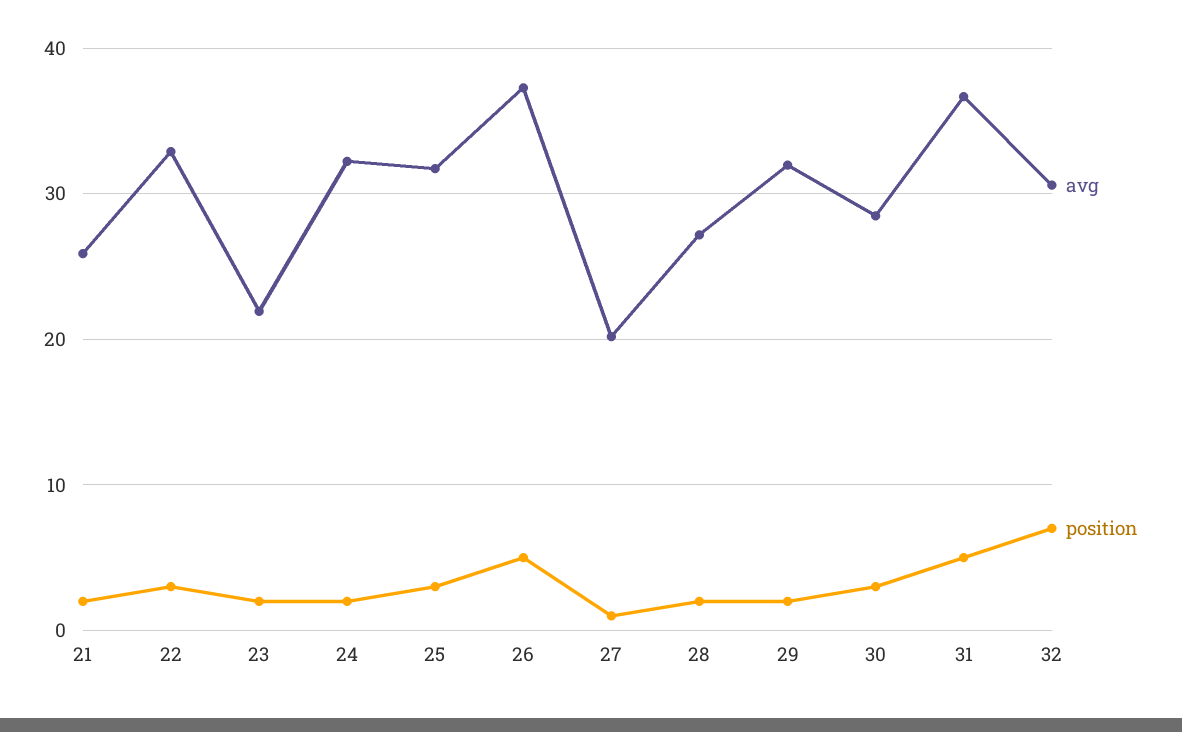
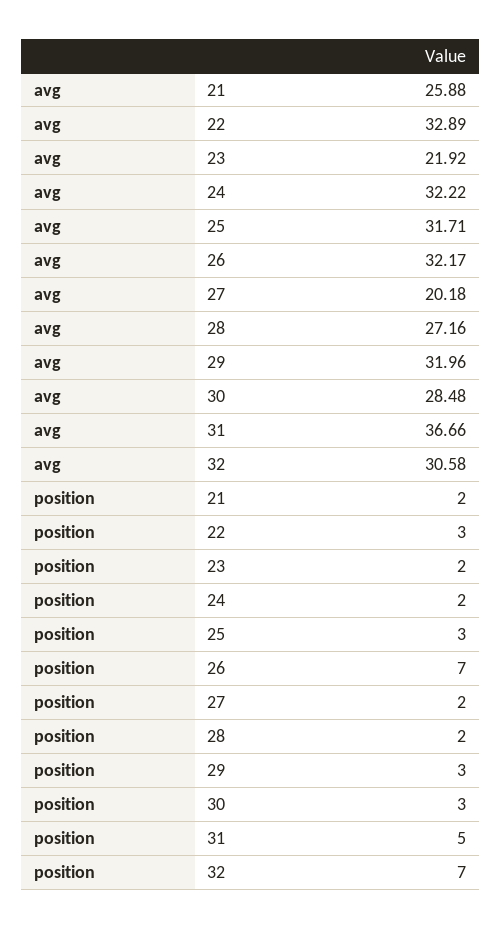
avg, 26: 37 -> 32.17
position, 26: 5 -> 7
position, 27: 1 -> 2
position, 29: 2 -> 3

